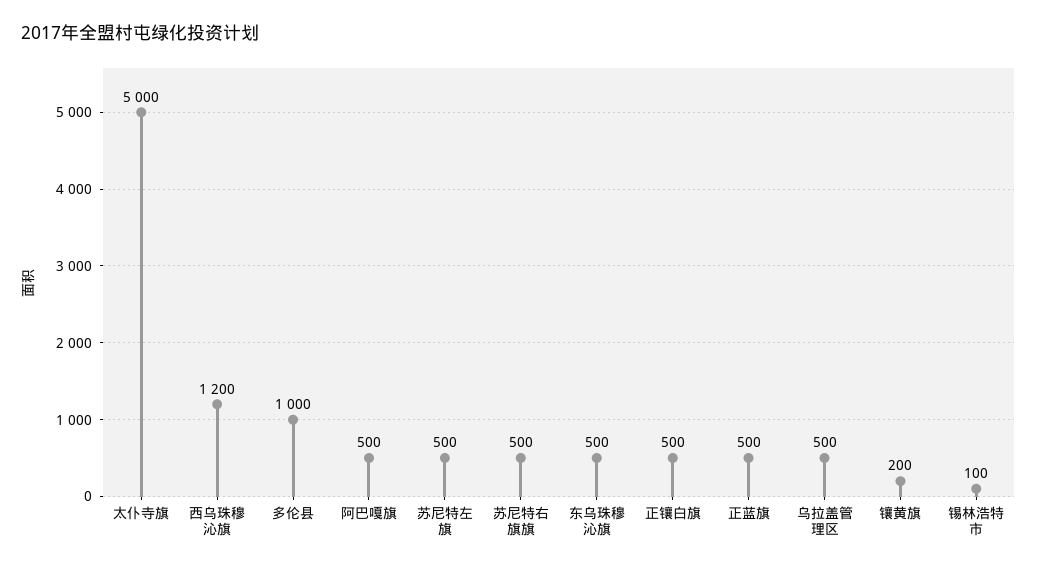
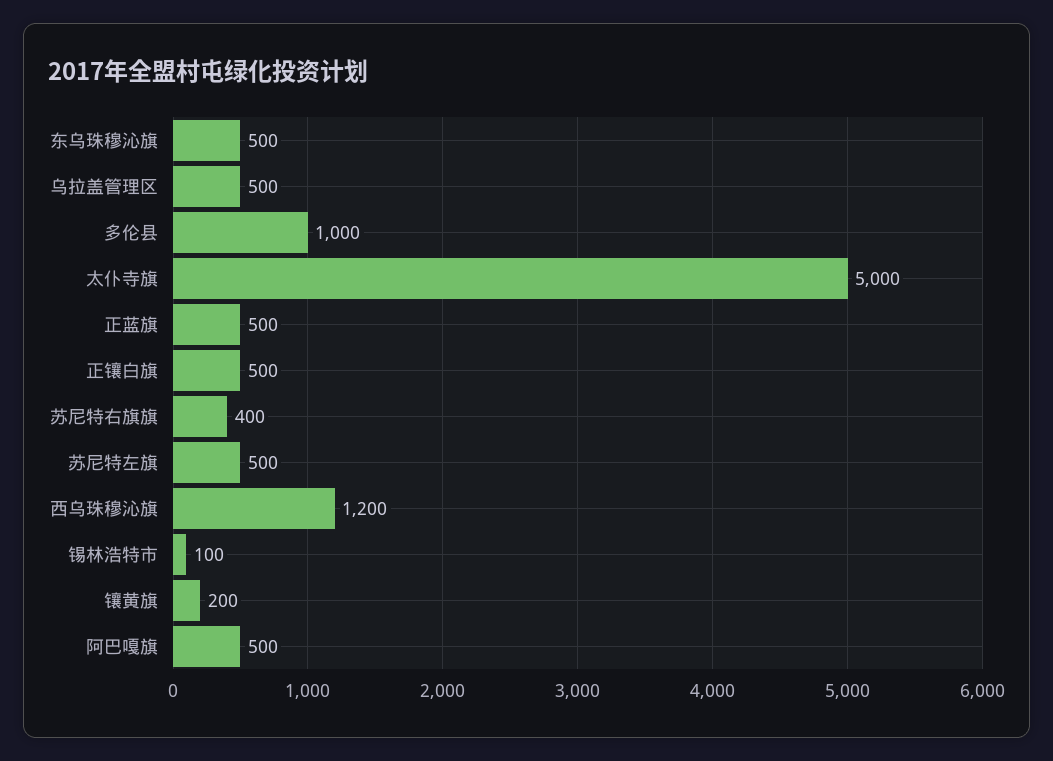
苏尼特右旗旗: 500 -> 400

